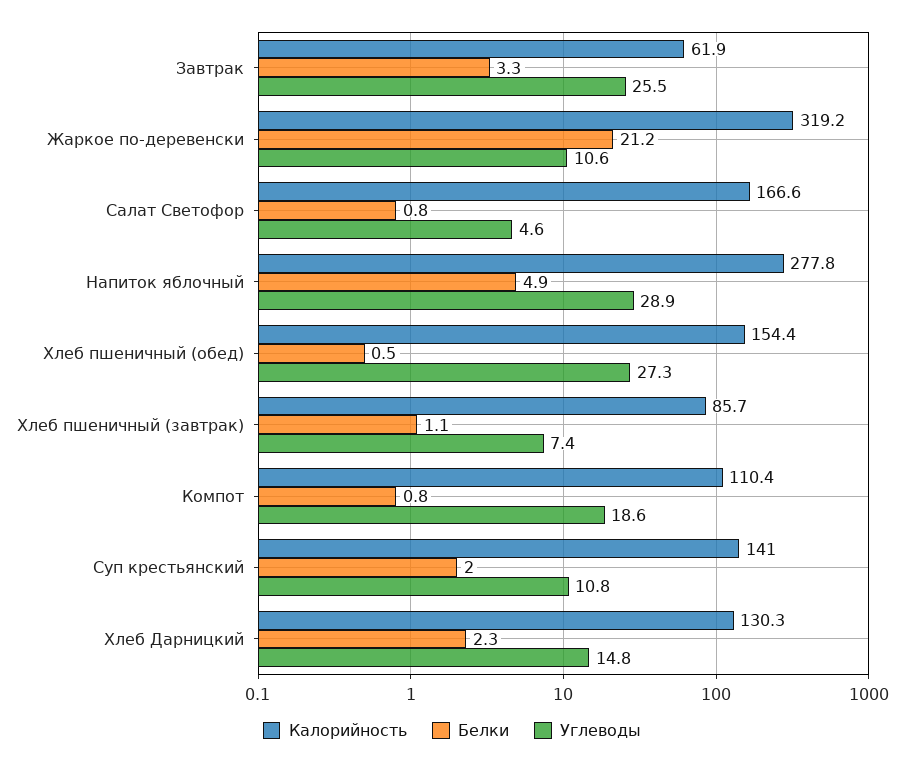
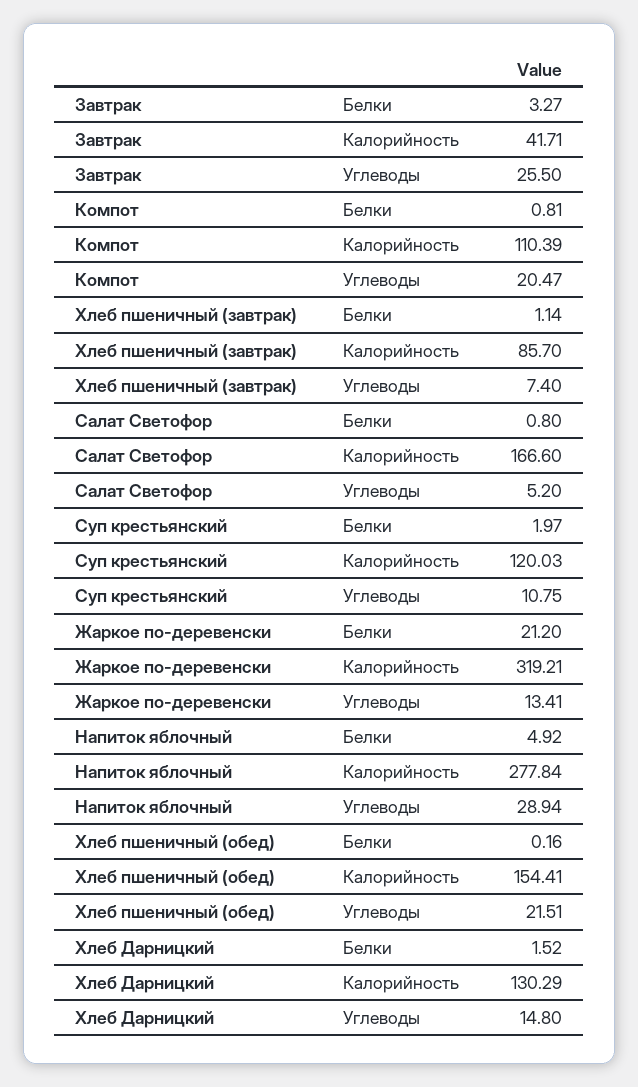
Калорийность, Завтрак: 61.9 -> 41.71
Углеводы, Жаркое по-деревенски: 10.6 -> 13.41
Углеводы, Салат Светофор: 4.6 -> 5.2
Белки, Хлеб пшеничный (обед): 0.5 -> 0.16
Углеводы, Хлеб пшеничный (обед): 27.3 -> 21.51
Углеводы, Компот: 18.6 -> 20.47
Калорийность, Суп крестьянский: 141 -> 120.03
Белки, Хлеб Дарницкий: 2.3 -> 1.52

